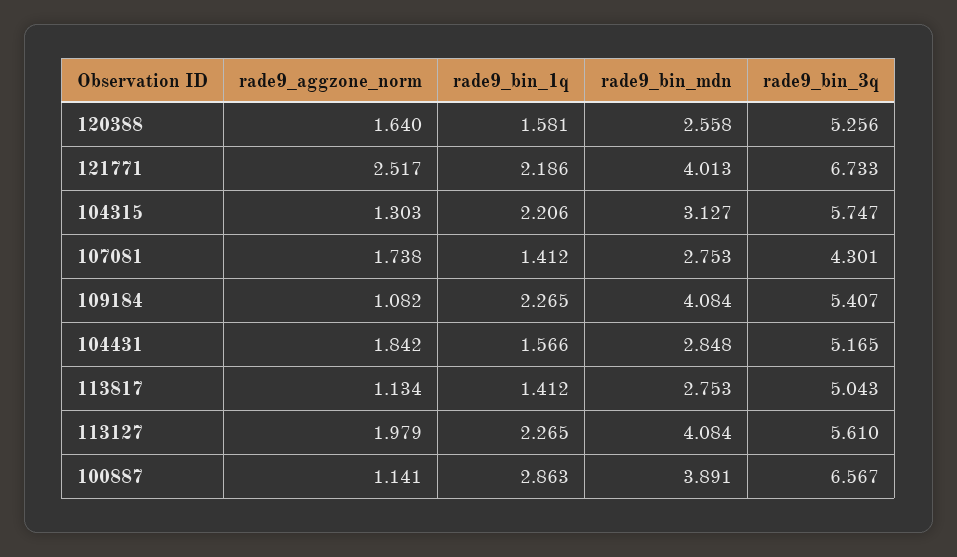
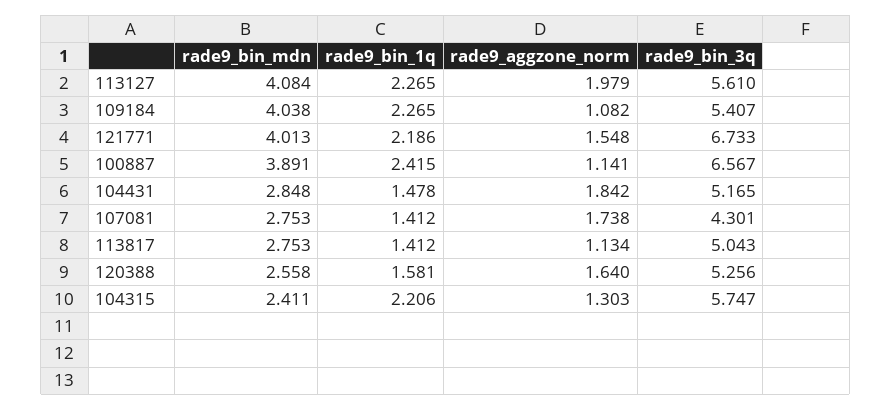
rade9_aggzone_norm, 121771: 2.517 -> 1.548
rade9_bin_mdn, 104315: 3.127 -> 2.411
rade9_bin_mdn, 109184: 4.084 -> 4.038
rade9_bin_1q, 104431: 1.566 -> 1.478
rade9_bin_1q, 100887: 2.863 -> 2.415

